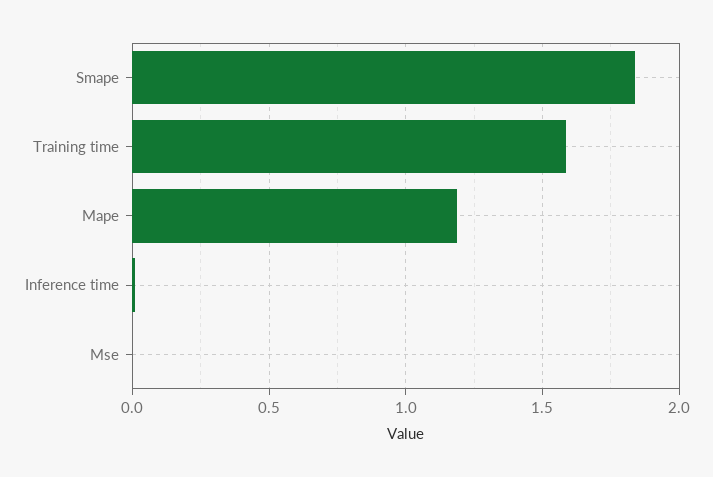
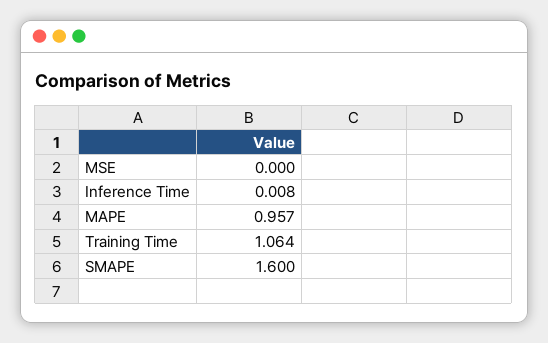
Smape: 1.85 -> 1.6
Training time: 1.6 -> 1.064
Mape: 1.2 -> 0.957

